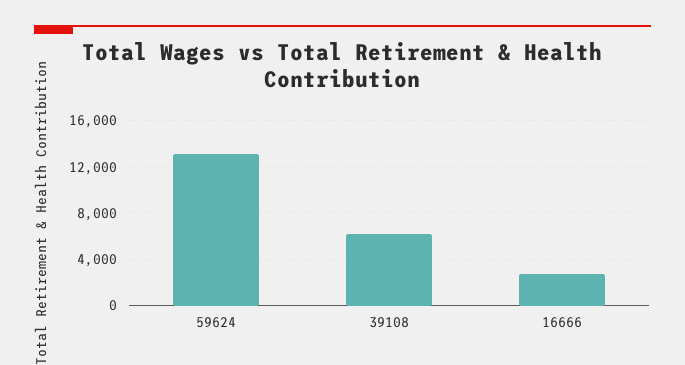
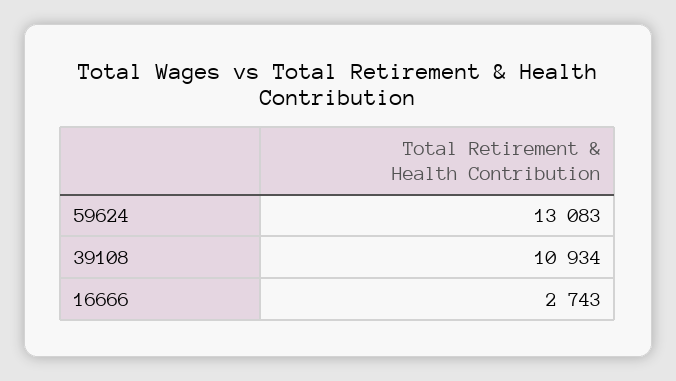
39108: 6000 -> 10934

